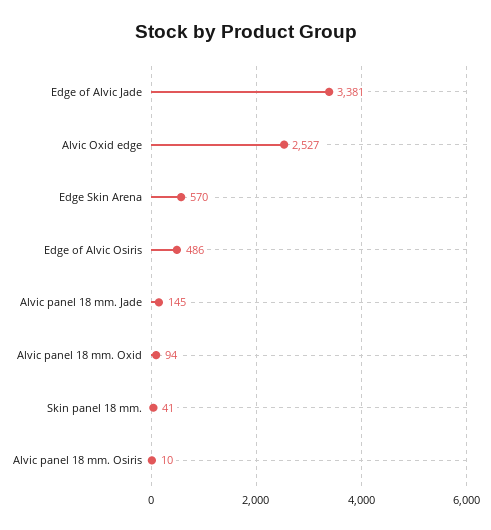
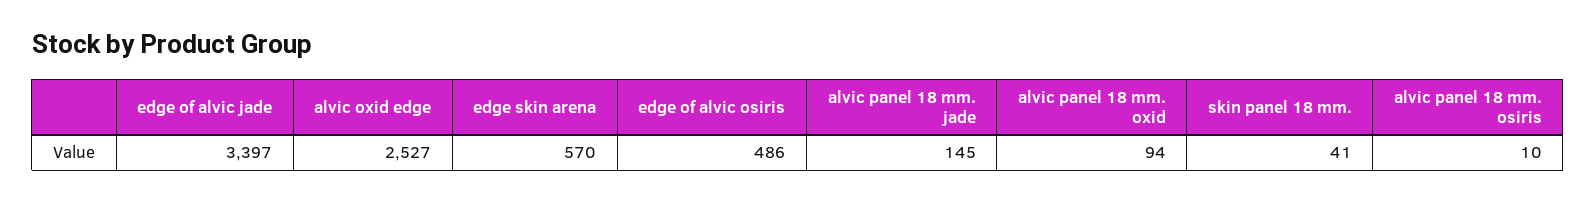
Edge of Alvic Jade: 3381 -> 3397

